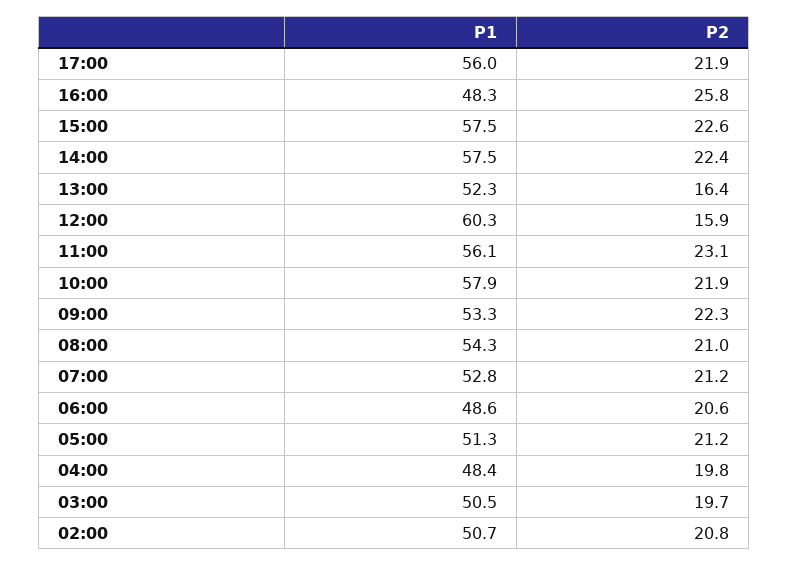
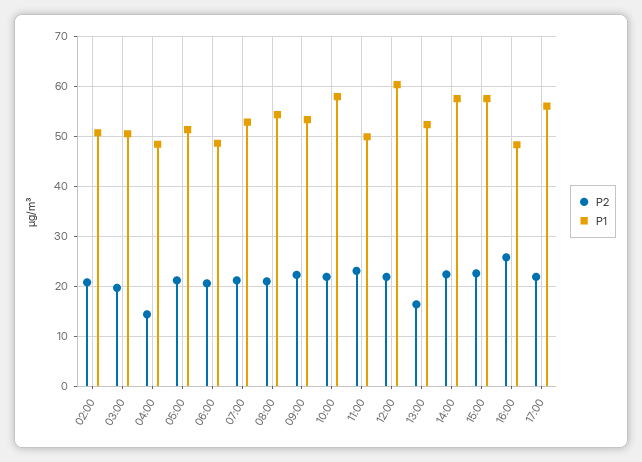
P2, 12:00: 15.9 -> 22
P1, 11:00: 56.1 -> 50
P2, 04:00: 19.8 -> 14

